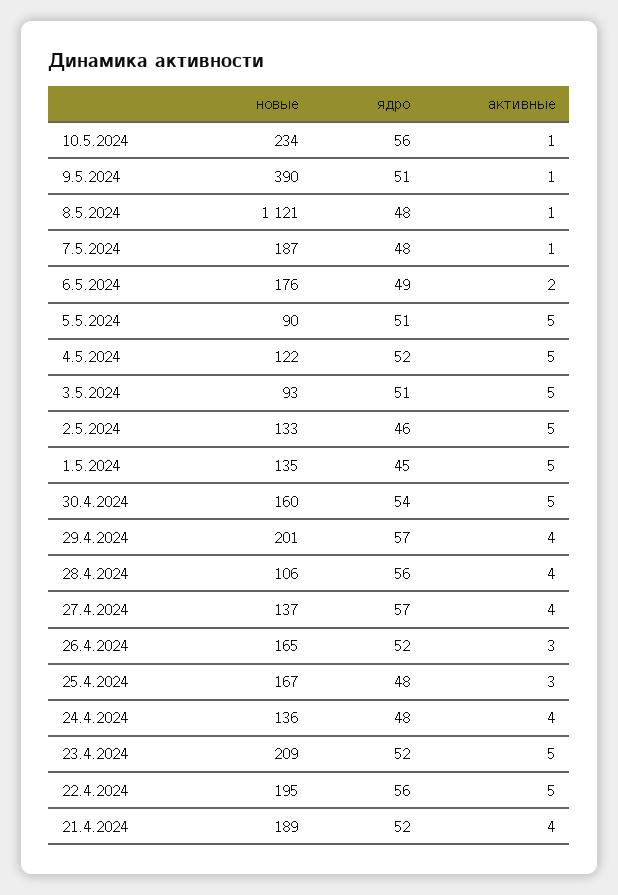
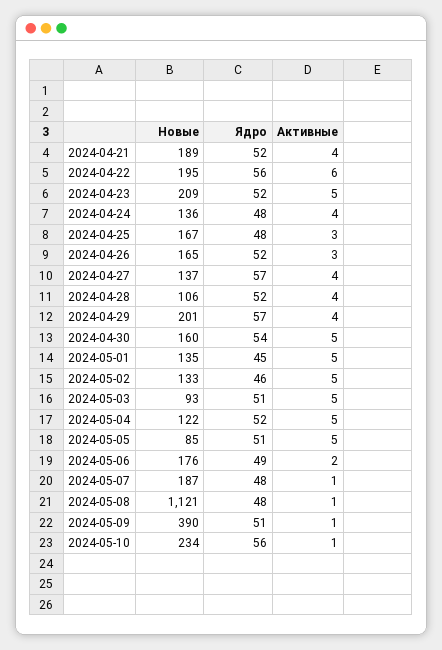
новые, 5.5.2024: 90 -> 85
ядро, 28.4.2024: 56 -> 52
активные, 22.4.2024: 5 -> 6

